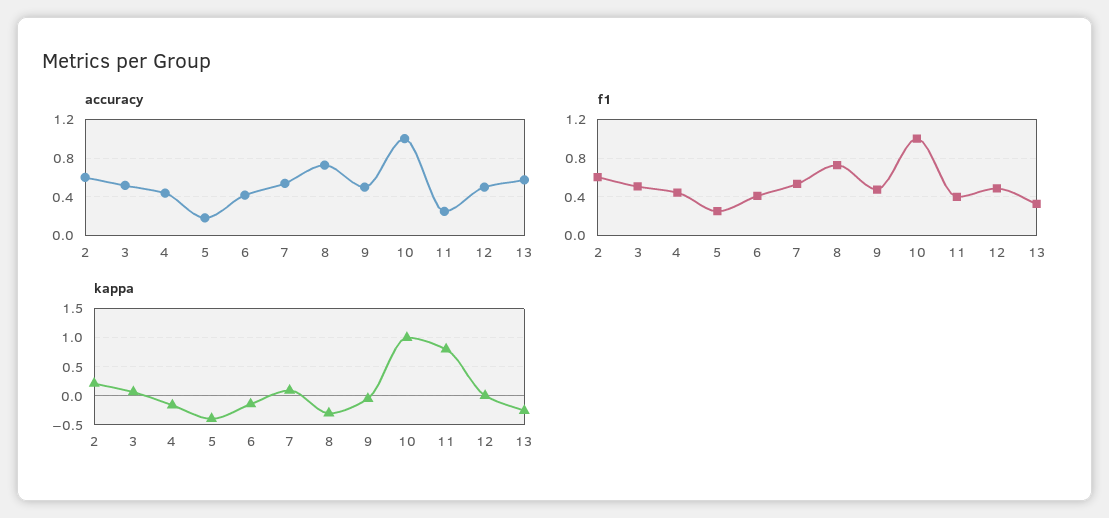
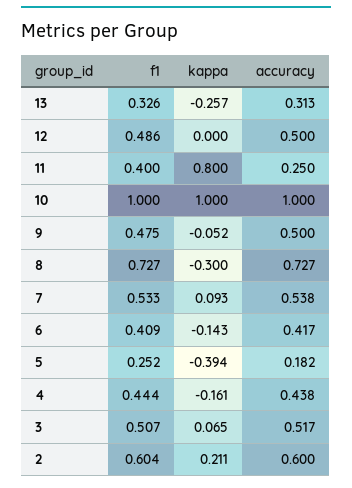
accuracy, 13: 0.6 -> 0.313

